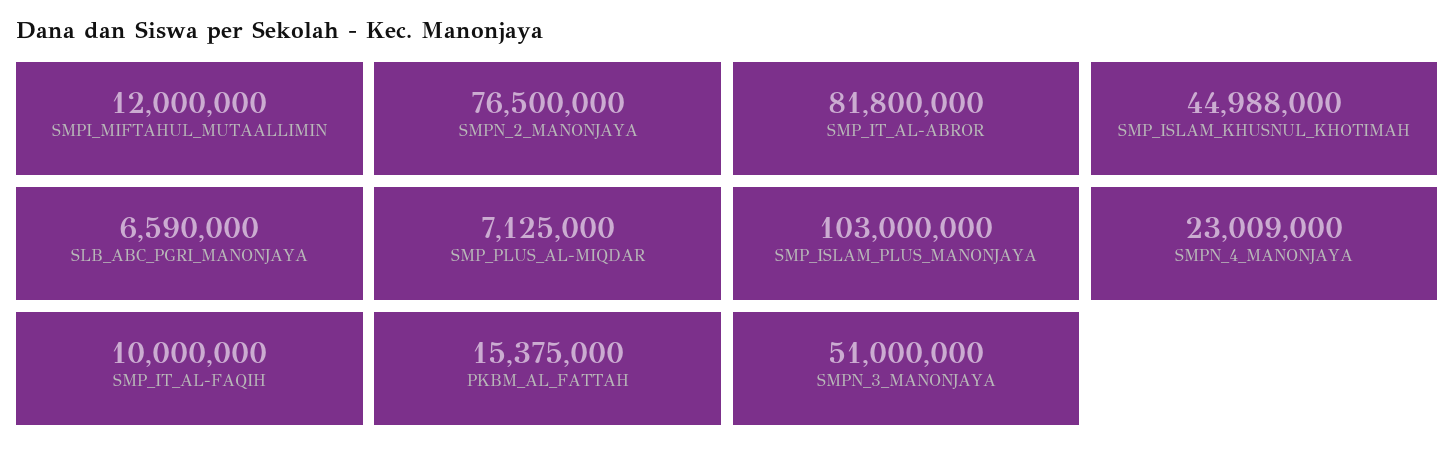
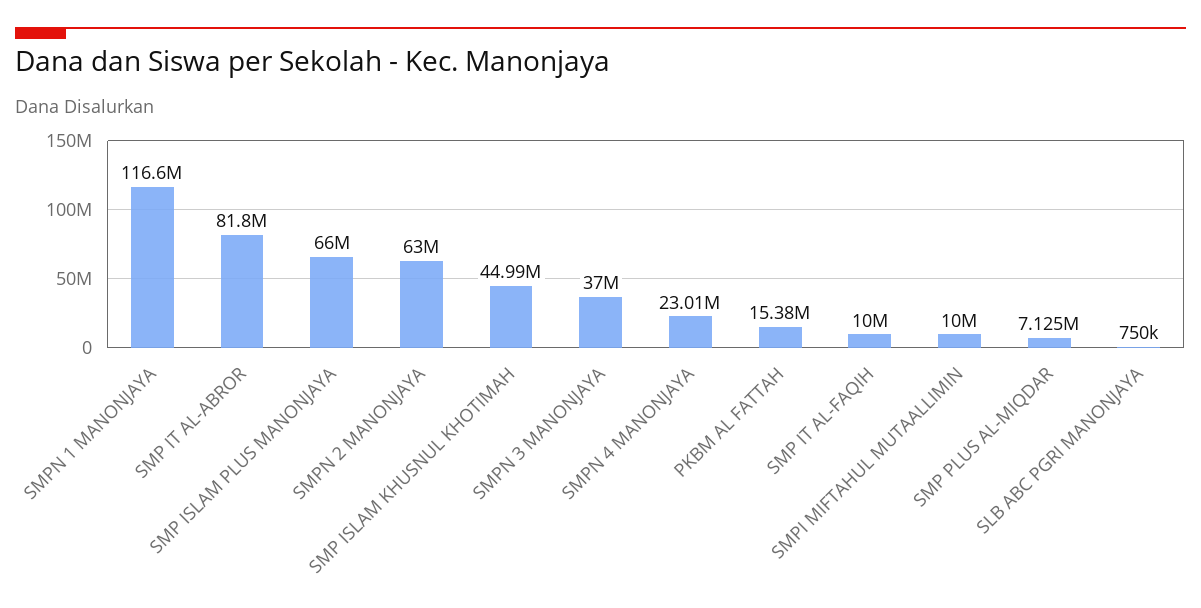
SMPI_MIFTAHUL_MUTAALLIMIN: 12000000 -> 10000000
SMPN_2_MANONJAYA: 76500000 -> 63000000
SLB_ABC_PGRI_MANONJAYA: 6590000 -> 750000
SMP_ISLAM_PLUS_MANONJAYA: 103000000 -> 66000000
SMPN_3_MANONJAYA: 51000000 -> 37000000
SMPN 1 MANONJAYA: none -> 116600000

